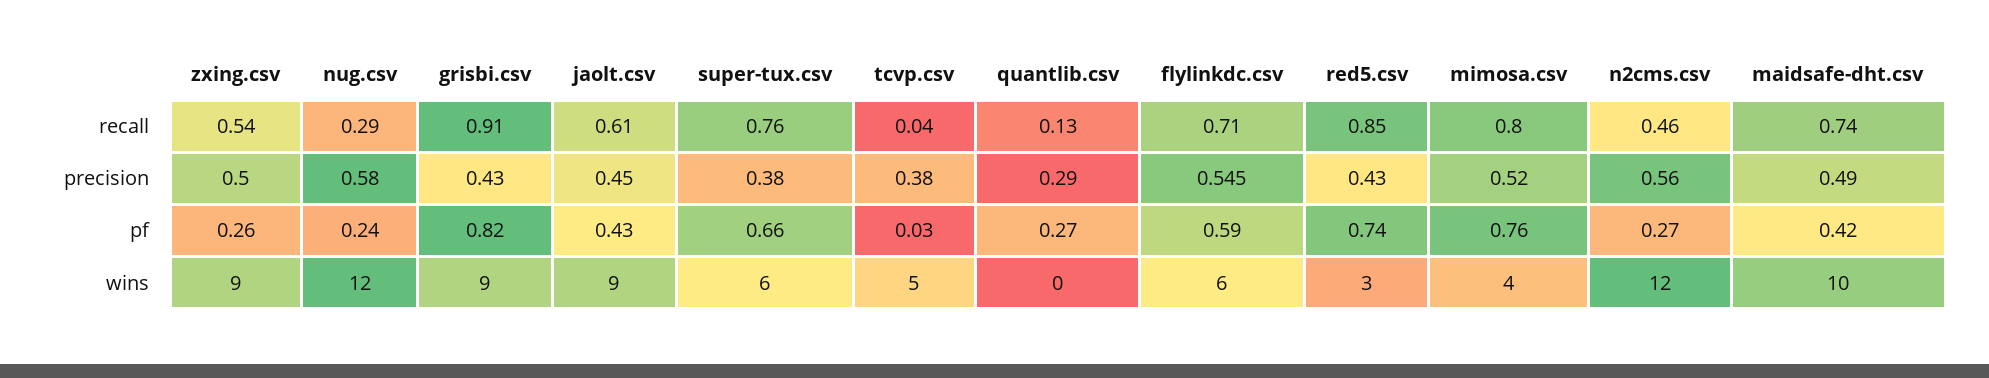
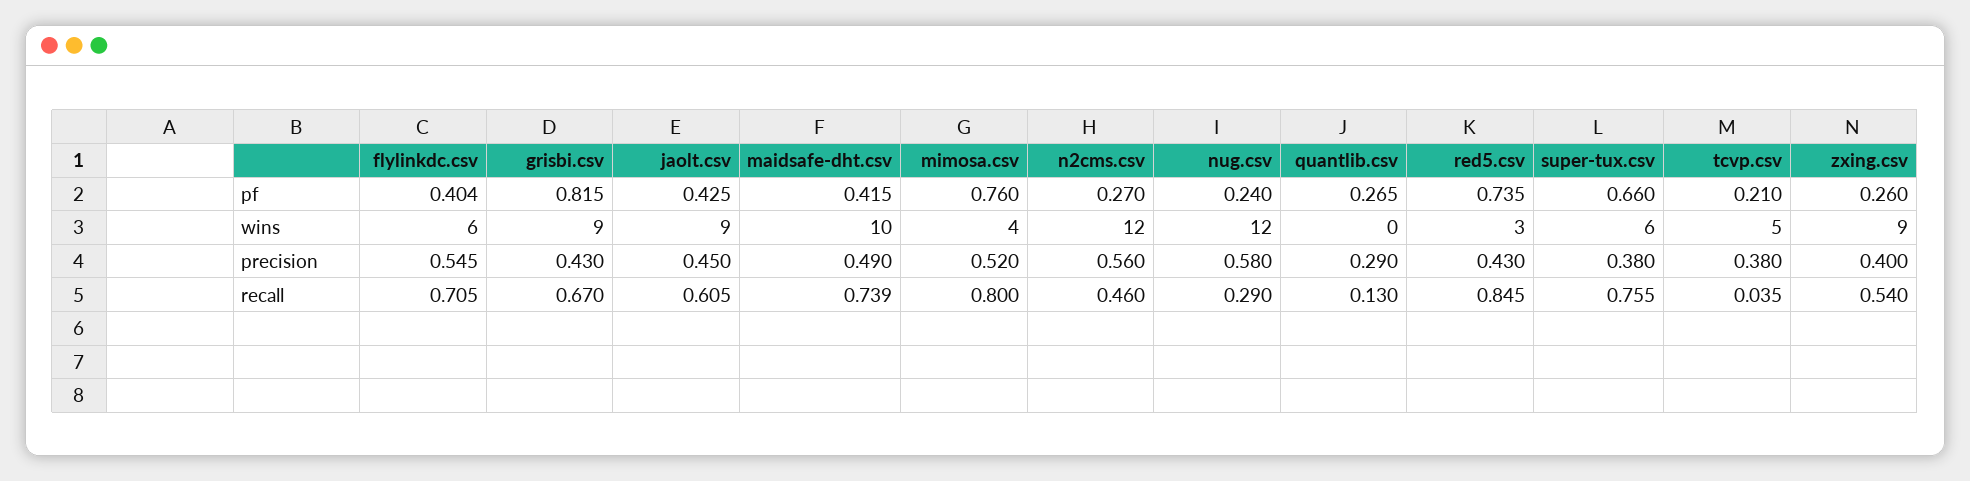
grisbi.csv, recall: 0.91 -> 0.67
zxing.csv, precision: 0.5 -> 0.4
tcvp.csv, pf: 0.03 -> 0.21
flylinkdc.csv, pf: 0.59 -> 0.404

